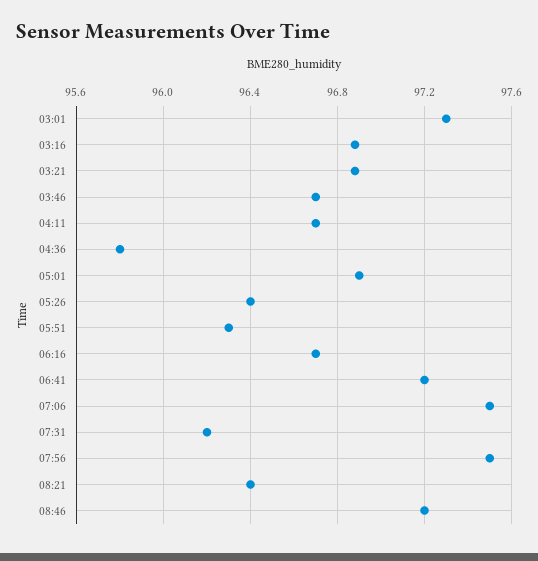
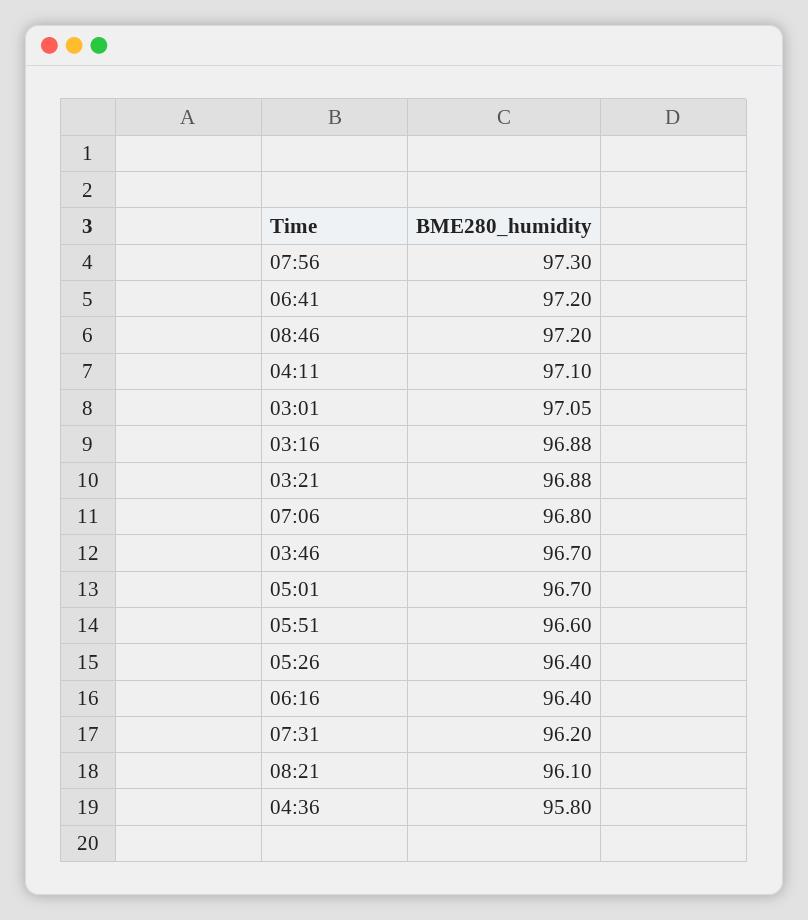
03:01: 97.3 -> 97.05
04:11: 96.7 -> 97.1
05:01: 96.9 -> 96.7
05:51: 96.3 -> 96.6
06:16: 96.7 -> 96.4
07:06: 97.5 -> 96.8
07:56: 97.5 -> 97.3
08:21: 96.4 -> 96.1

